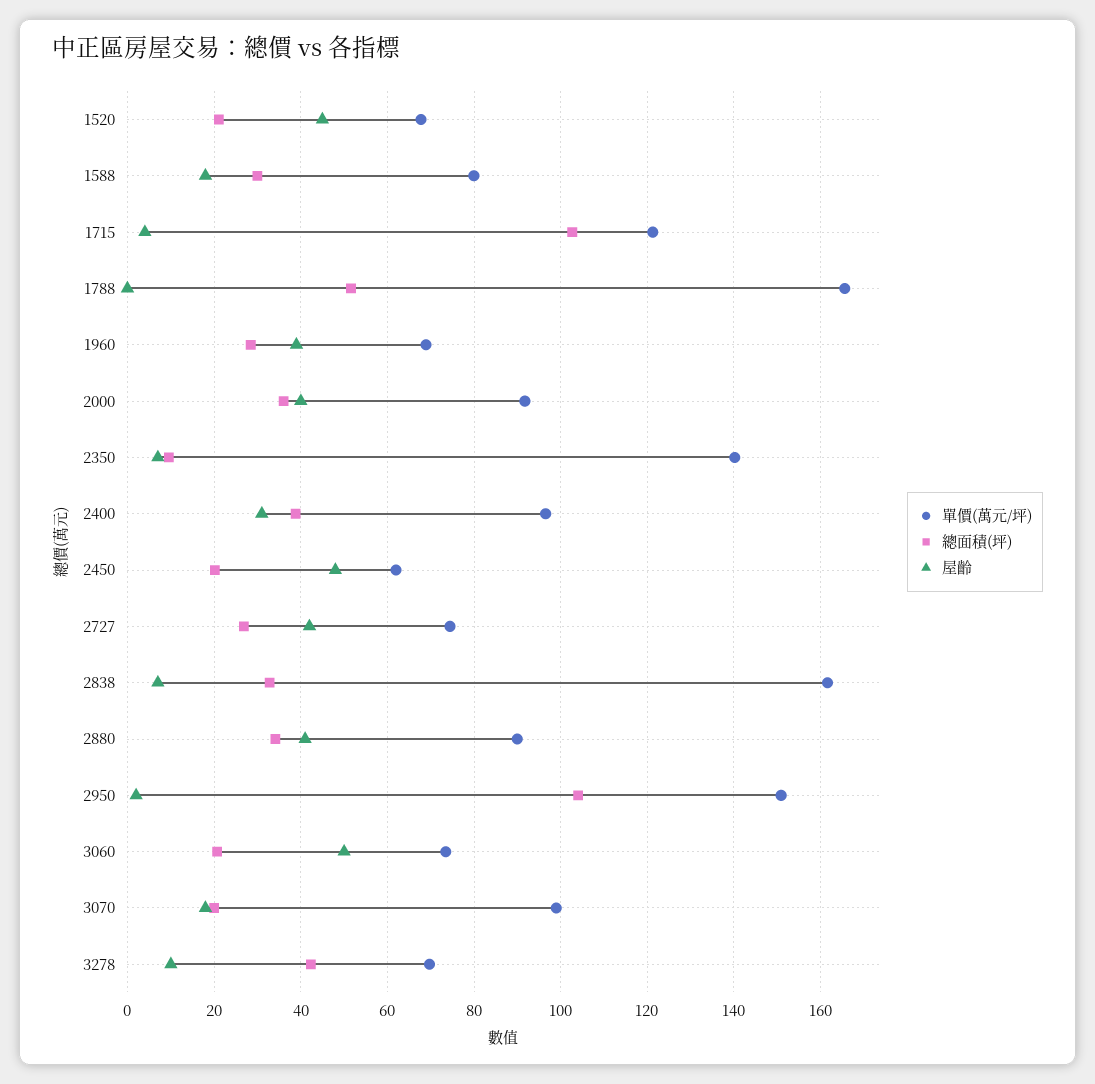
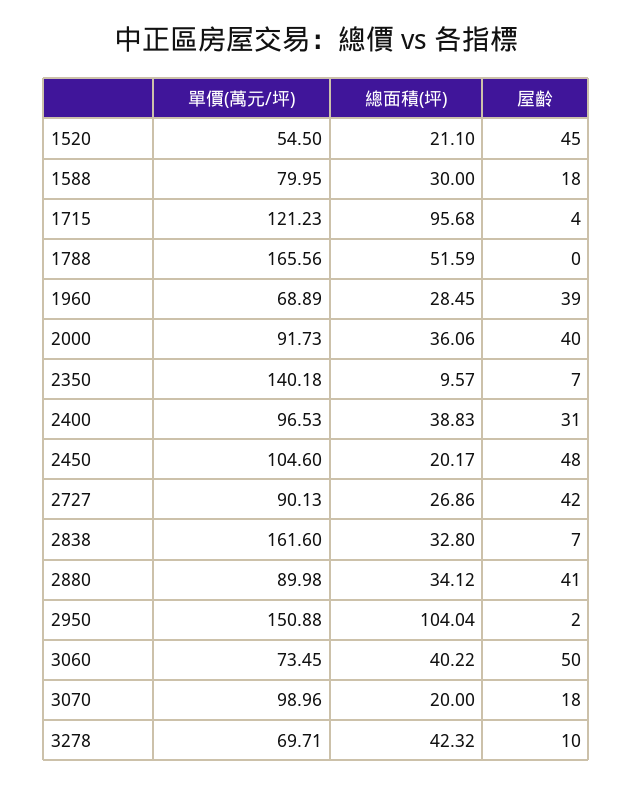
單價(萬元/坪), 1520: 68 -> 54.5
總面積(坪), 1715: 102 -> 95.68
單價(萬元/坪), 2450: 62 -> 104.6
單價(萬元/坪), 2727: 74 -> 90.13
總面積(坪), 3060: 20 -> 40.22

